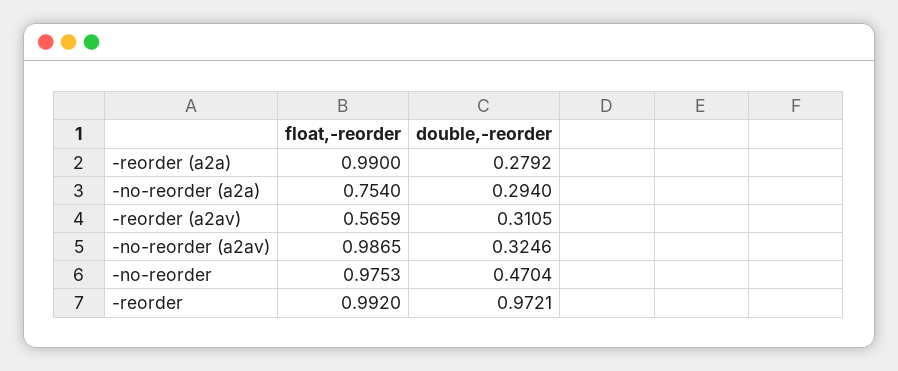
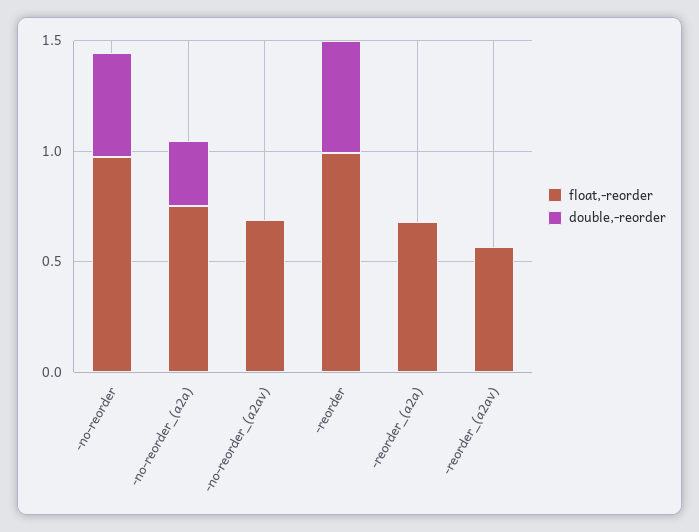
float,-reorder, -reorder (a2a): 0.99 -> 0.7
double,-reorder, -reorder (a2a): 0.2792 -> 0
double,-reorder, -reorder (a2av): 0.3105 -> 0
float,-reorder, -no-reorder (a2av): 0.9865 -> 0.7
double,-reorder, -no-reorder (a2av): 0.3246 -> 0
double,-reorder, -reorder: 0.9721 -> 0.5

